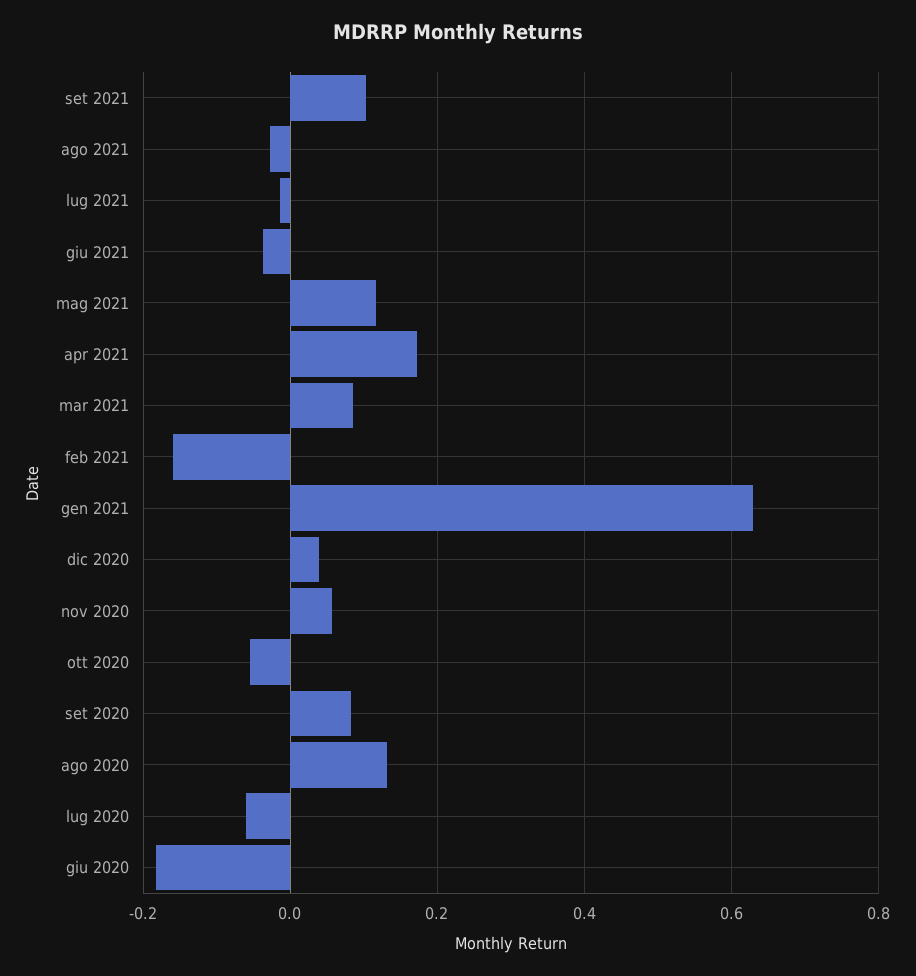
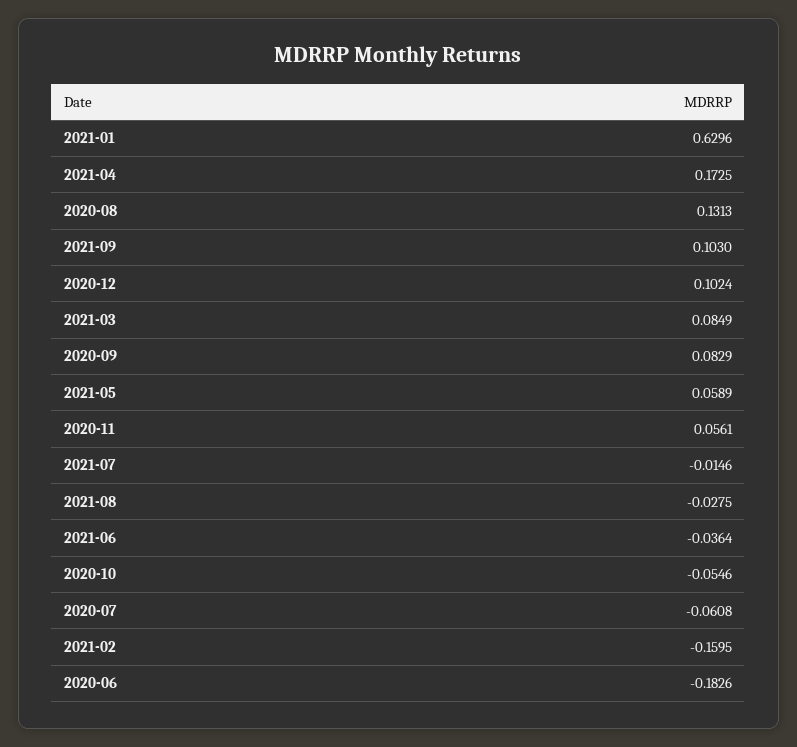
mag 2021: 0.12 -> 0.0589
dic 2020: 0.04 -> 0.1024

